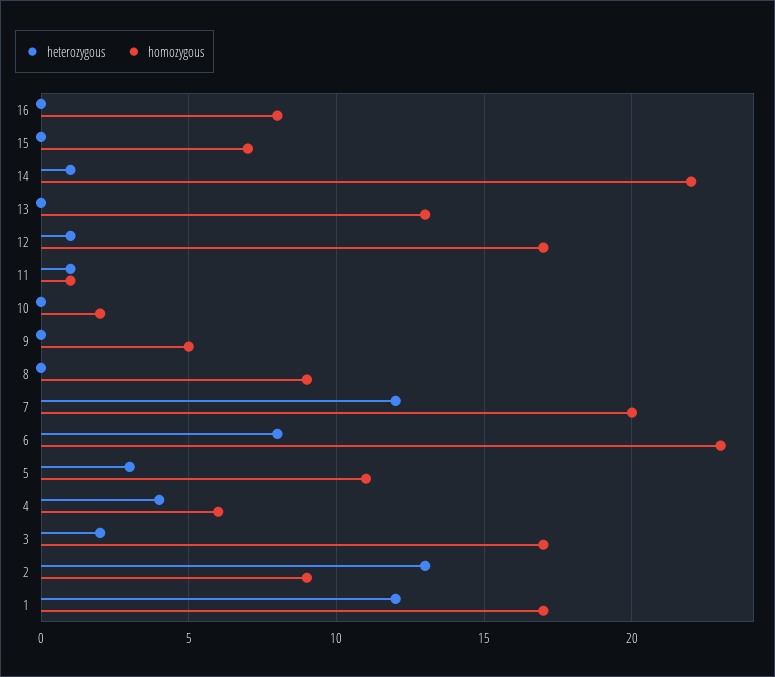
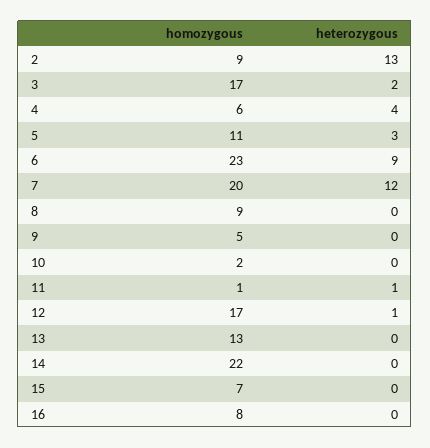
heterozygous, 14: 1 -> 0
heterozygous, 6: 8 -> 9
heterozygous, 1: 12 -> none
homozygous, 1: 17 -> none

